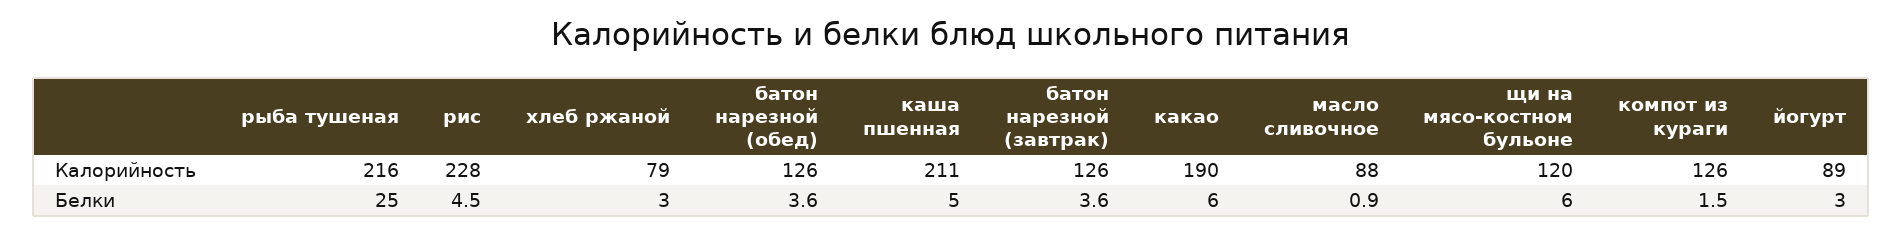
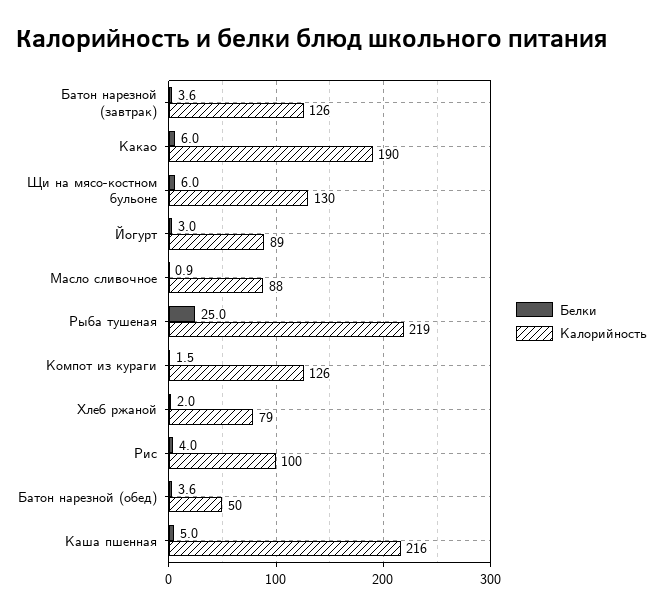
Калорийность, рыба тушеная: 216 -> 219
Калорийность, рис: 228 -> 100
Калорийность, батон нарезной (обед): 126 -> 50
Калорийность, каша пшенная: 211 -> 216
Калорийность, щи на мясо-костном бульоне: 120 -> 130
Белки, рис: 4.5 -> 4
Белки, хлеб ржаной: 3 -> 2

